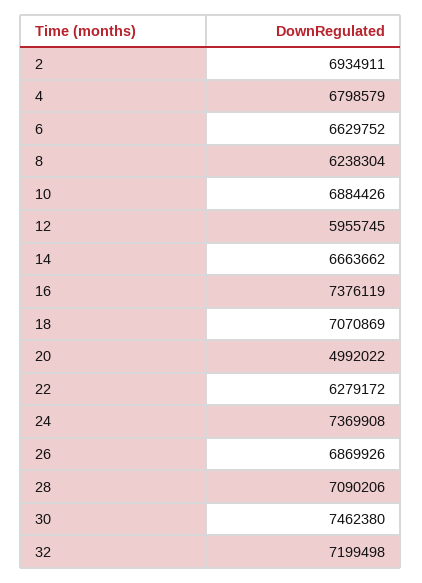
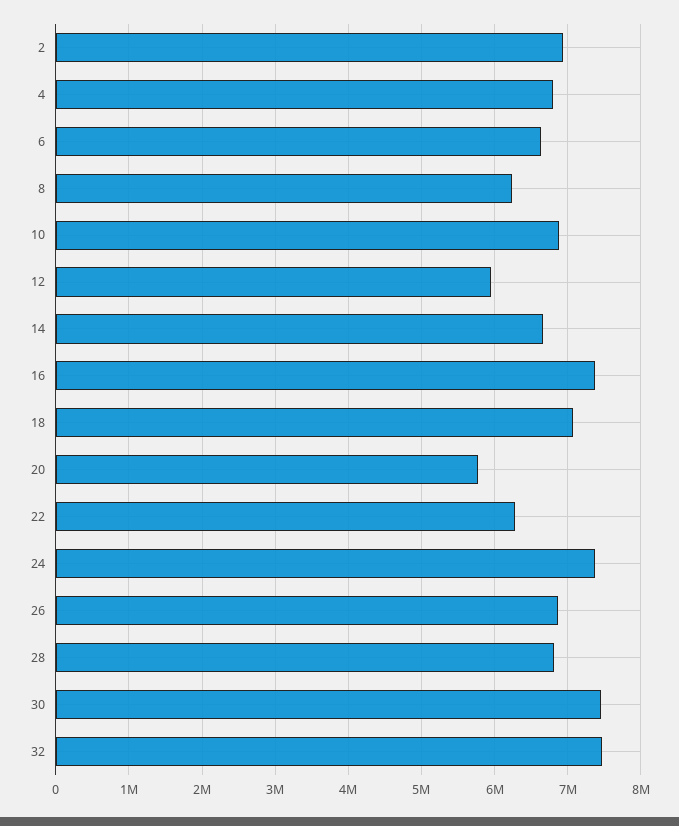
20: 4992022 -> 5800000
28: 7090206 -> 6800000
32: 7199498 -> 7500000

